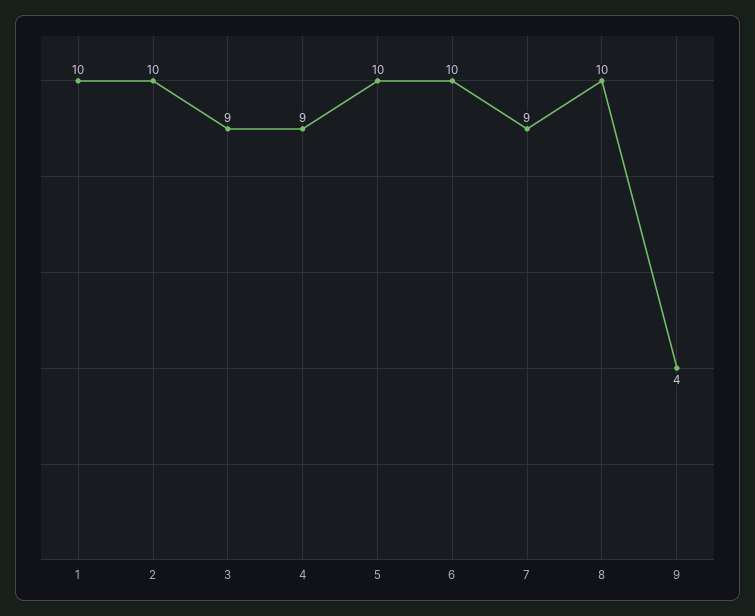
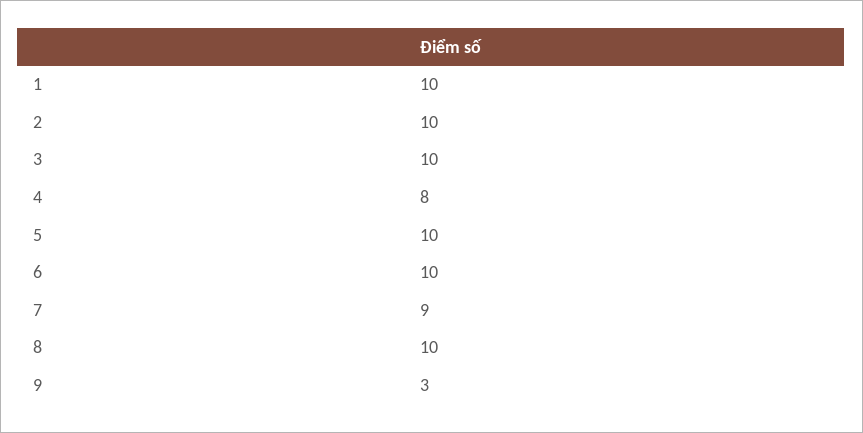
3: 9 -> 10
4: 9 -> 8
9: 4 -> 3

